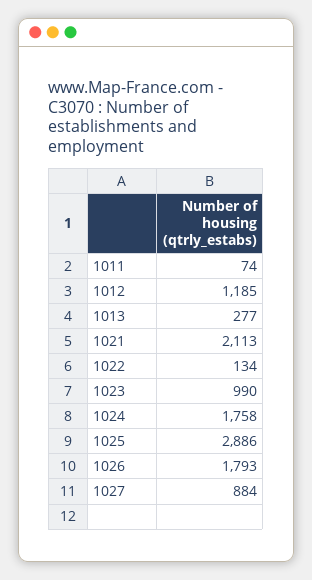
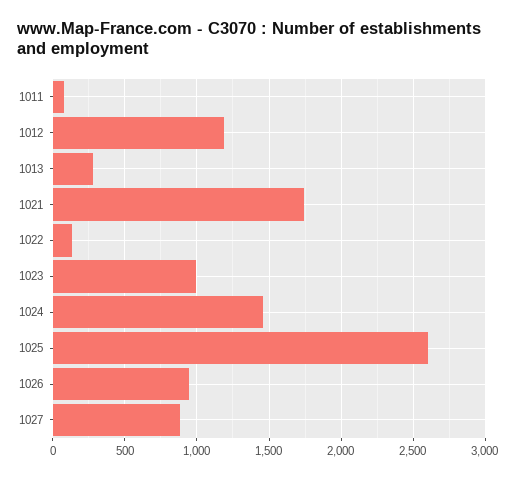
1021: 2113 -> 1750
1024: 1758 -> 1450
1025: 2886 -> 2600
1026: 1793 -> 950

